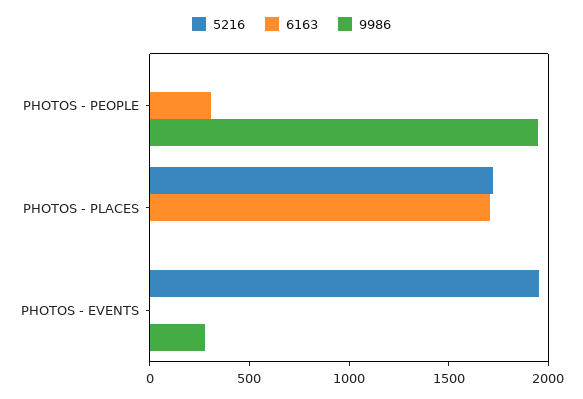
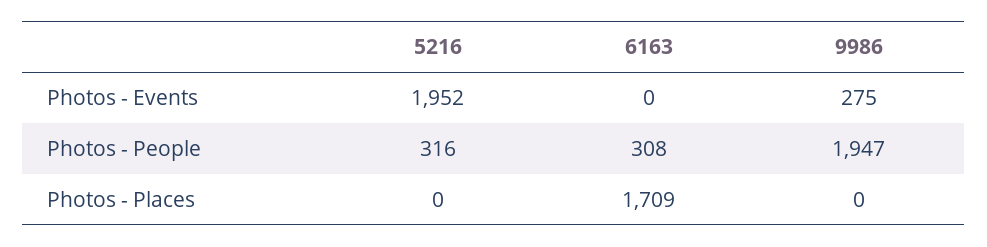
5216, PHOTOS - PEOPLE: 0 -> 316
5216, PHOTOS - PLACES: 1700 -> 0

